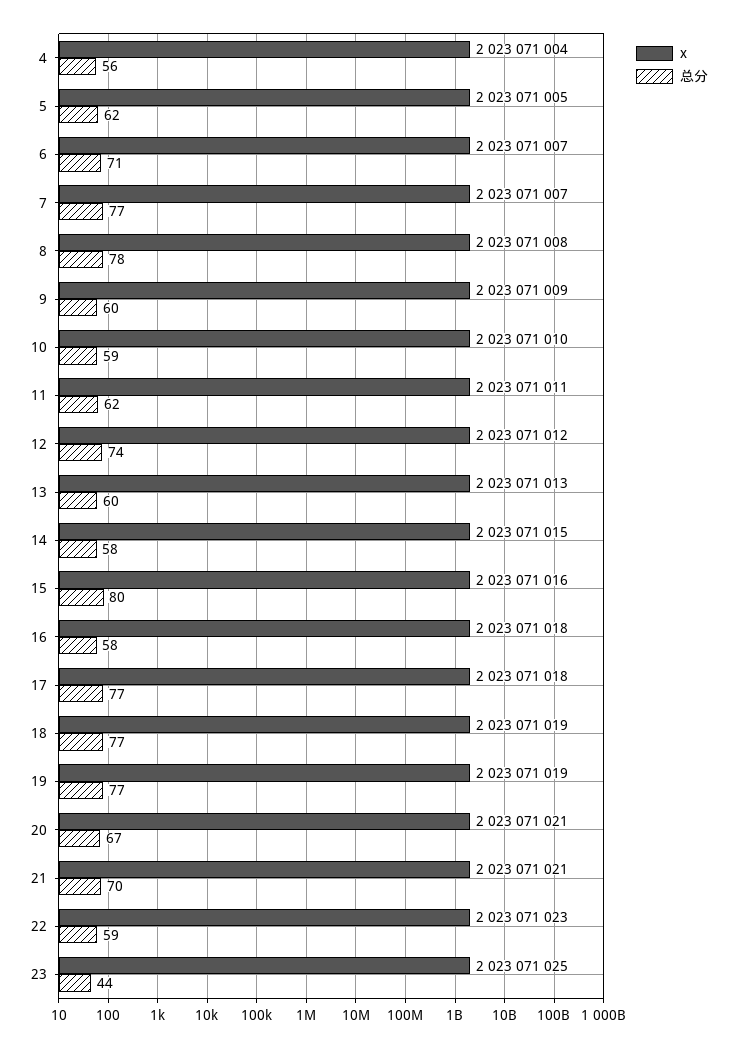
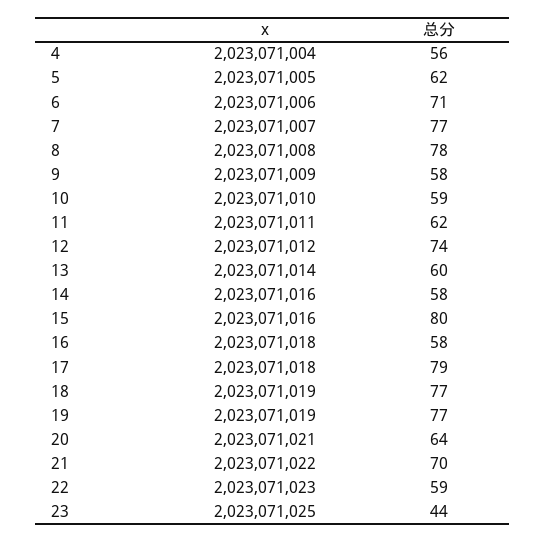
x, 6: 2023071007 -> 2023071006
总分, 9: 60 -> 58
x, 13: 2023071013 -> 2023071014
x, 14: 2023071015 -> 2023071016
总分, 17: 77 -> 79
总分, 20: 67 -> 64
x, 21: 2023071021 -> 2023071022

